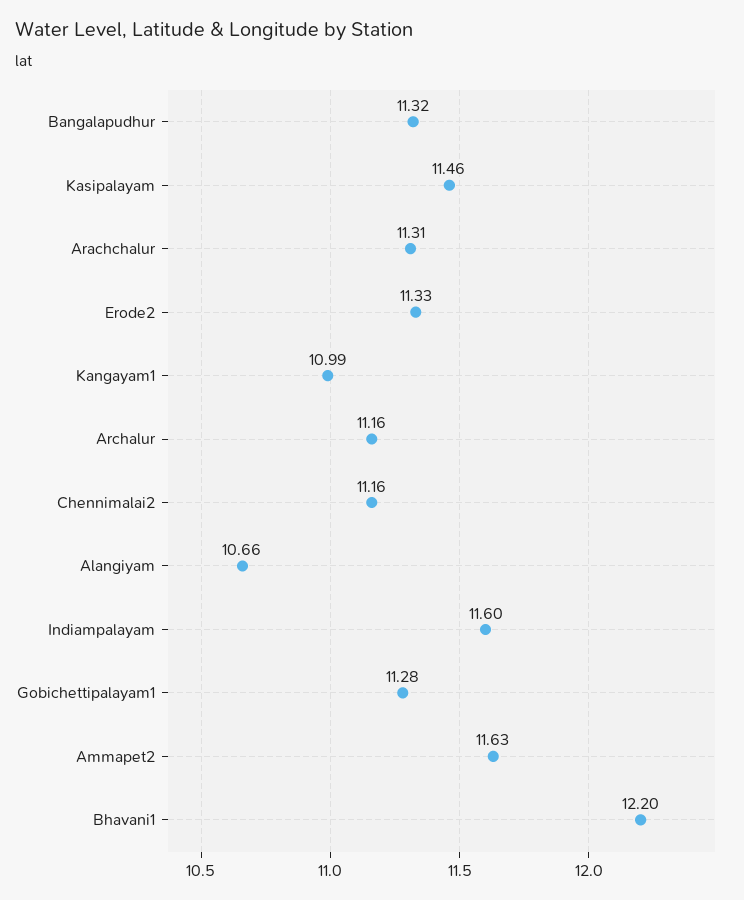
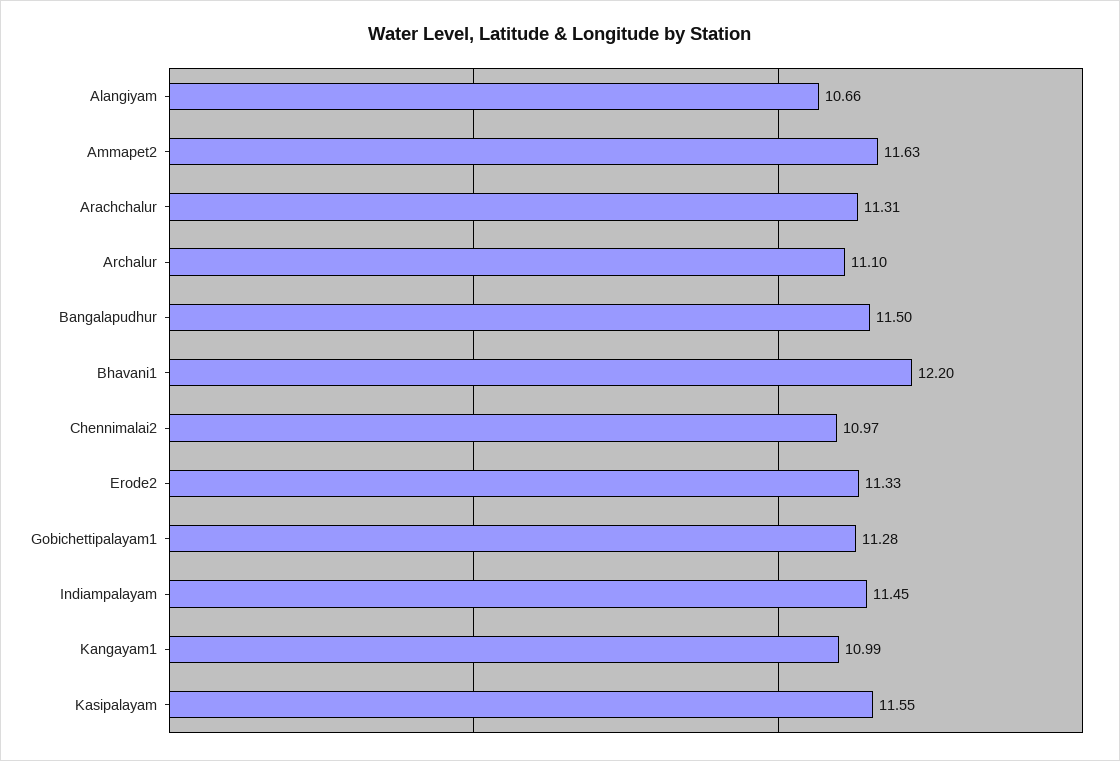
Bangalapudhur: 11.32 -> 11.5
Kasipalayam: 11.46 -> 11.55
Archalur: 11.16 -> 11.1
Chennimalai2: 11.16 -> 10.97
Indiampalayam: 11.6 -> 11.45

